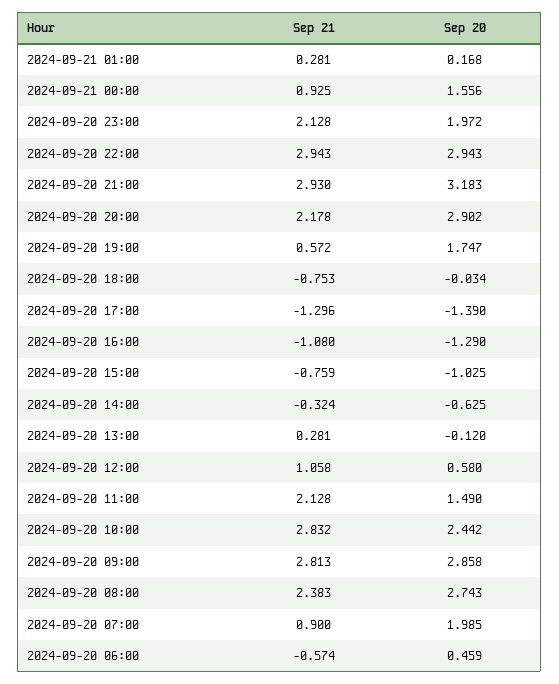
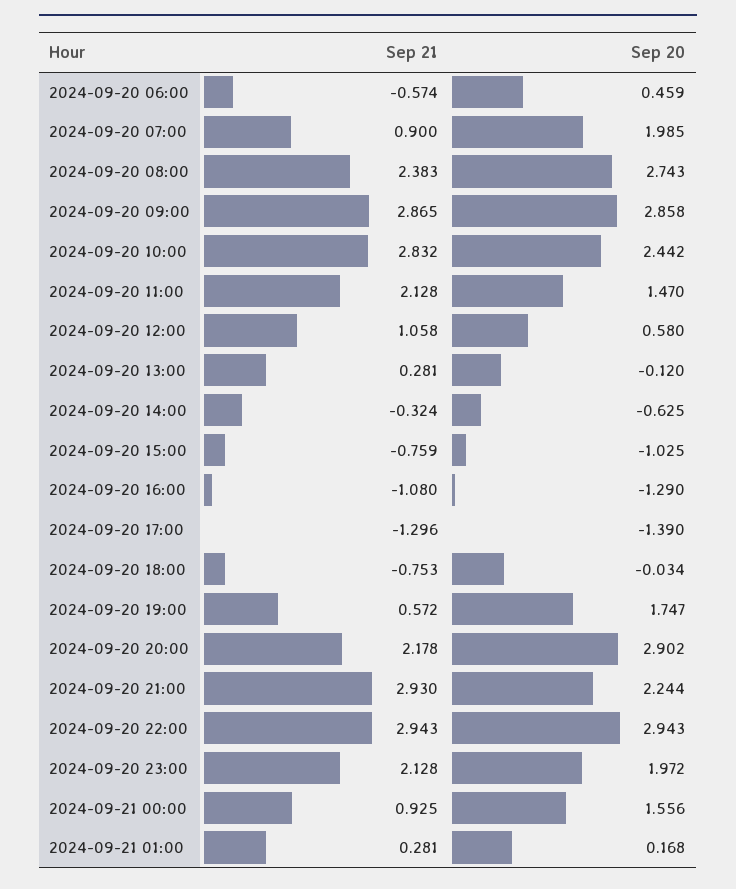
Sep 20, 2024-09-20 21:00: 3.183 -> 2.244
Sep 20, 2024-09-20 11:00: 1.49 -> 1.47
Sep 21, 2024-09-20 09:00: 2.813 -> 2.865

